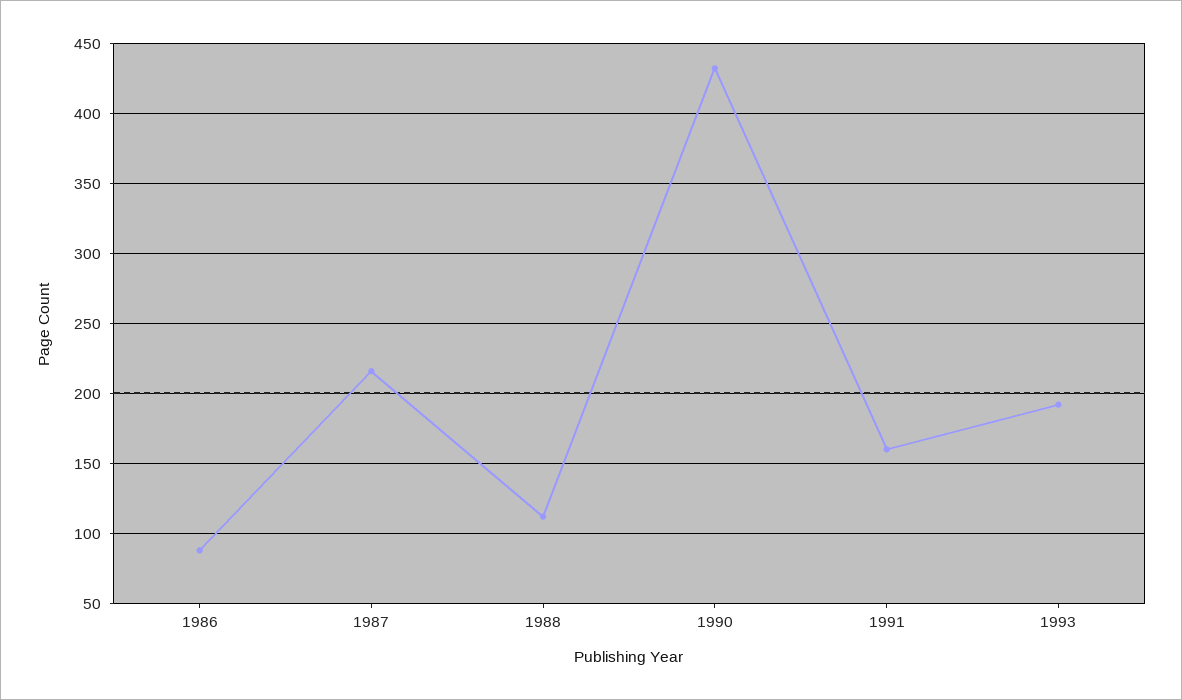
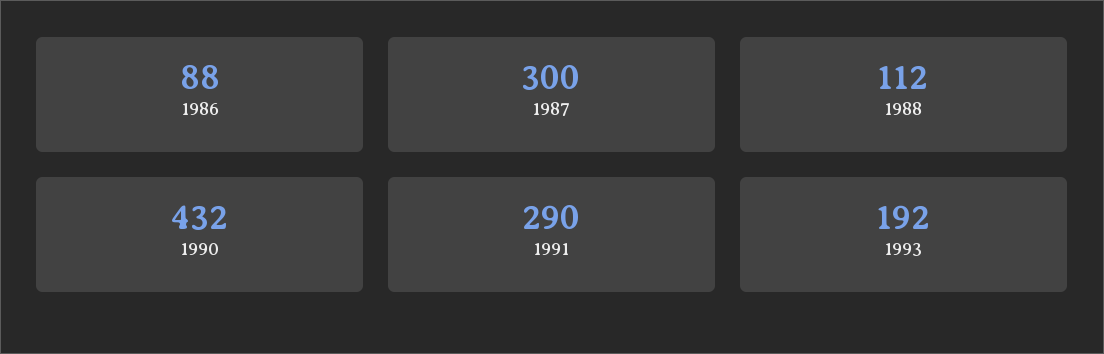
1987: 215 -> 300
1991: 160 -> 290

